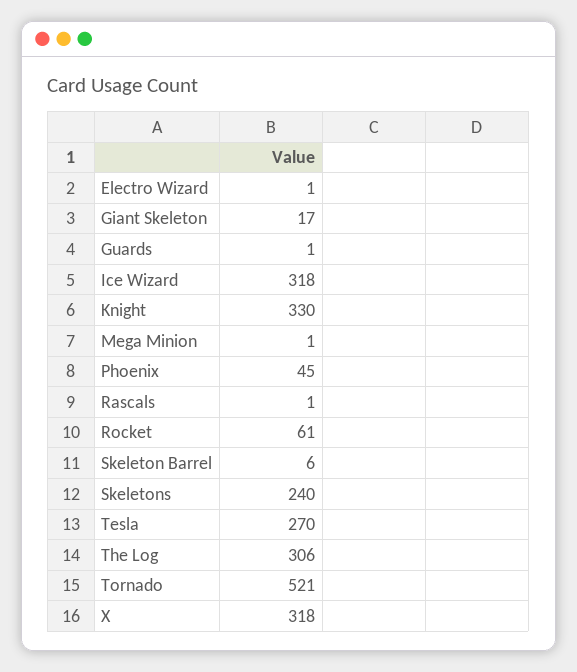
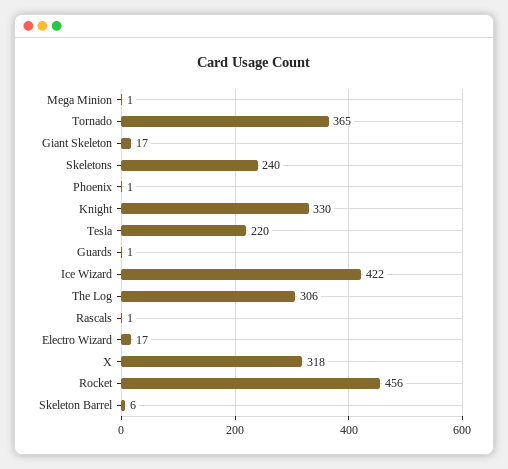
Electro Wizard: 1 -> 17
Ice Wizard: 318 -> 422
Phoenix: 45 -> 1
Rocket: 61 -> 456
Tesla: 270 -> 220
Tornado: 521 -> 365

